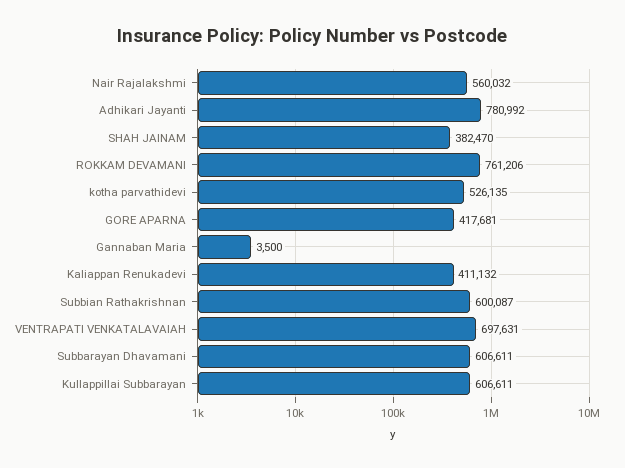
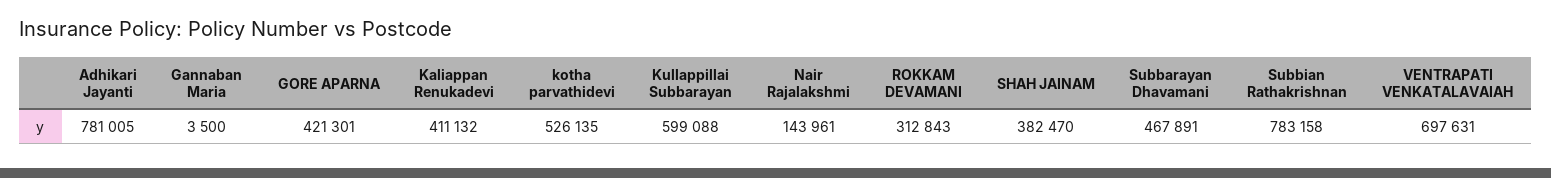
Nair Rajalakshmi: 560032 -> 143961
Adhikari Jayanti: 780992 -> 781005
ROKKAM DEVAMANI: 761206 -> 312843
GORE APARNA: 417681 -> 421301
Subbian Rathakrishnan: 600087 -> 783158
Subbarayan Dhavamani: 606611 -> 467891
Kullappillai Subbarayan: 606611 -> 599088

